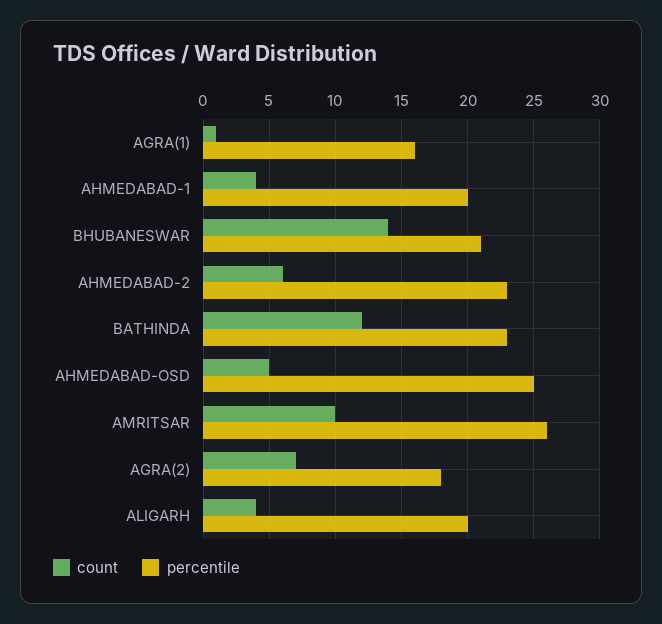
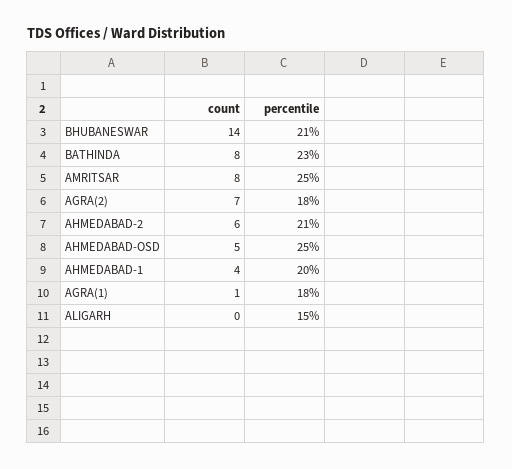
percentile, AGRA(1): 16 -> 18
percentile, AHMEDABAD-2: 23 -> 21
count, BATHINDA: 12 -> 8
count, AMRITSAR: 10 -> 8
percentile, AMRITSAR: 26 -> 25
count, ALIGARH: 4 -> 0
percentile, ALIGARH: 20 -> 15

